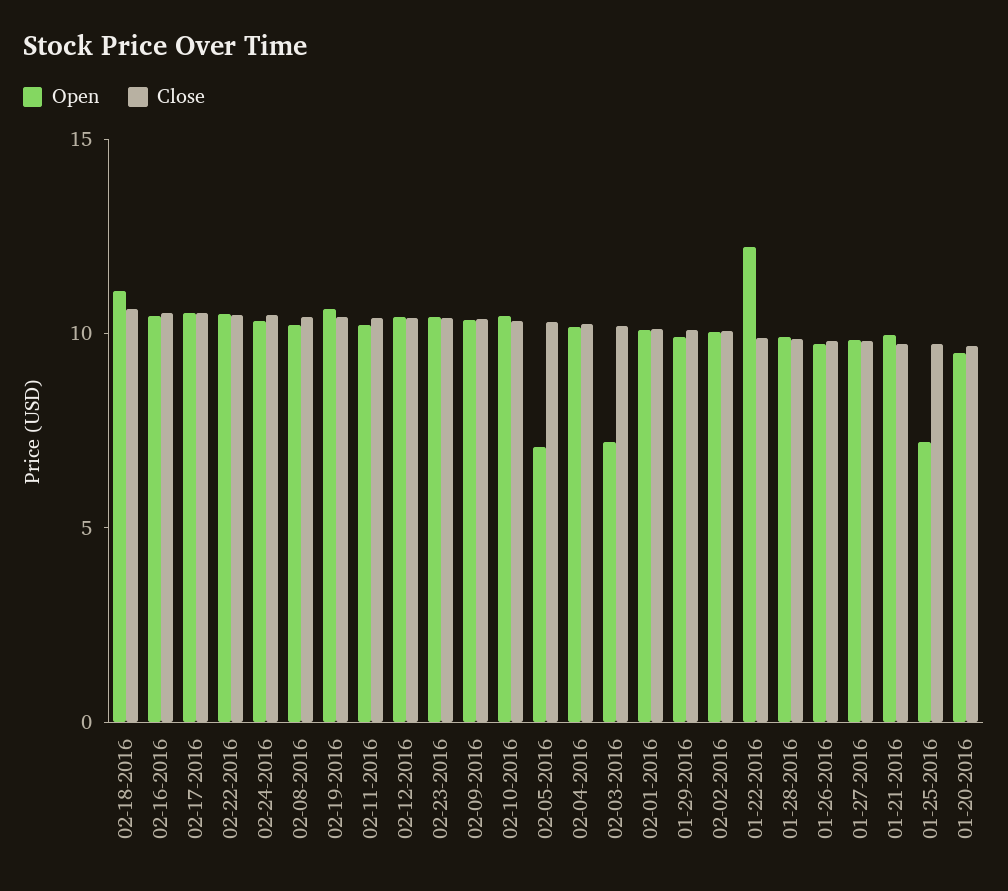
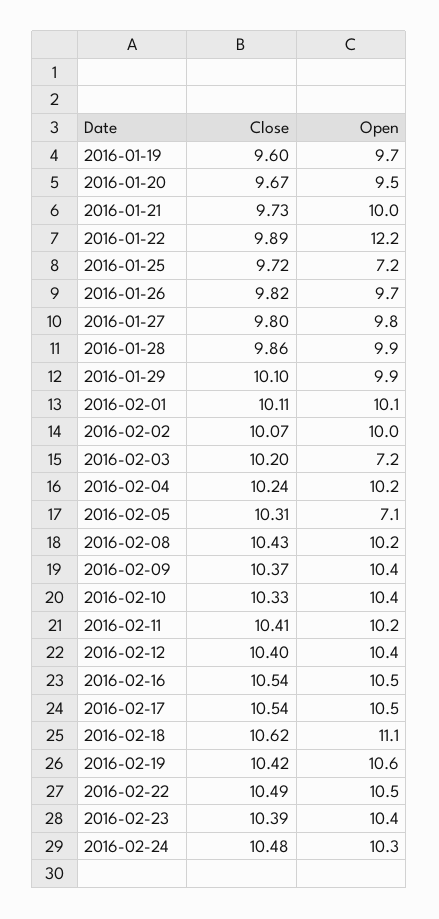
Close, 2016-01-19: none -> 9.6
Open, 2016-01-19: none -> 9.7

